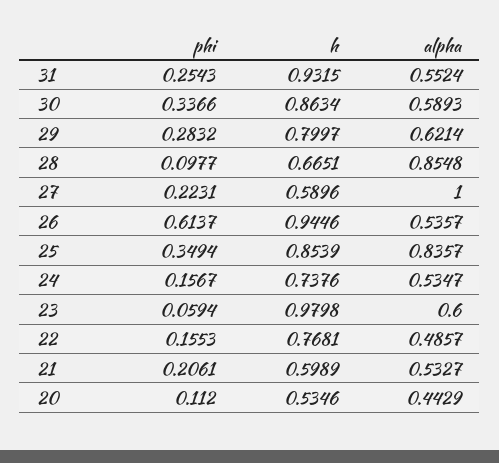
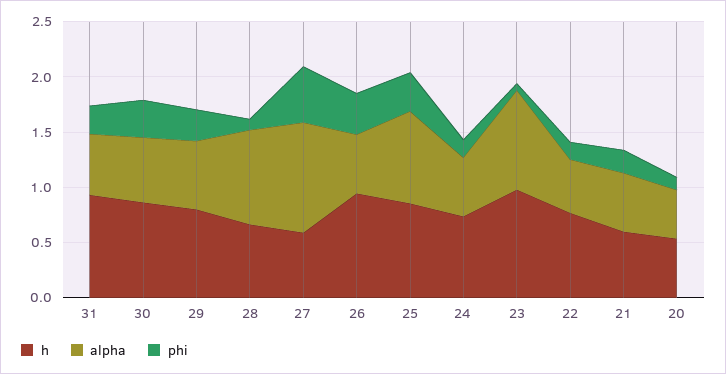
phi, 27: 0.2231 -> 0.5
phi, 26: 0.6137 -> 0.4
alpha, 23: 0.6 -> 0.9

